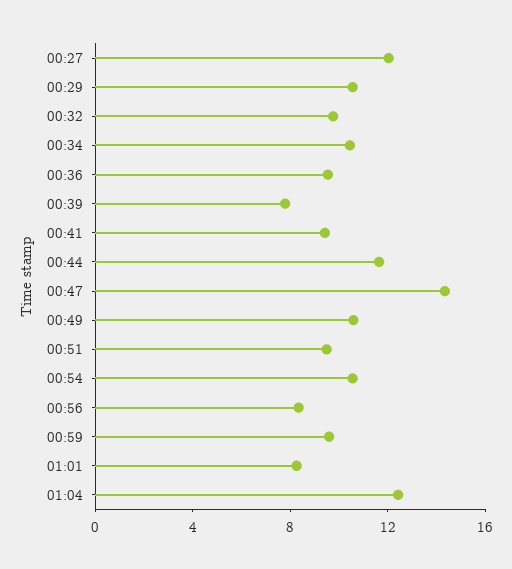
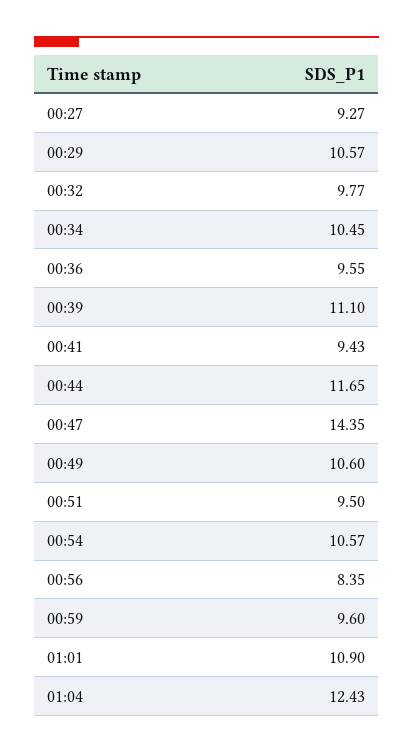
00:27: 12 -> 9.27
00:39: 8 -> 11.1
01:01: 8 -> 10.9

